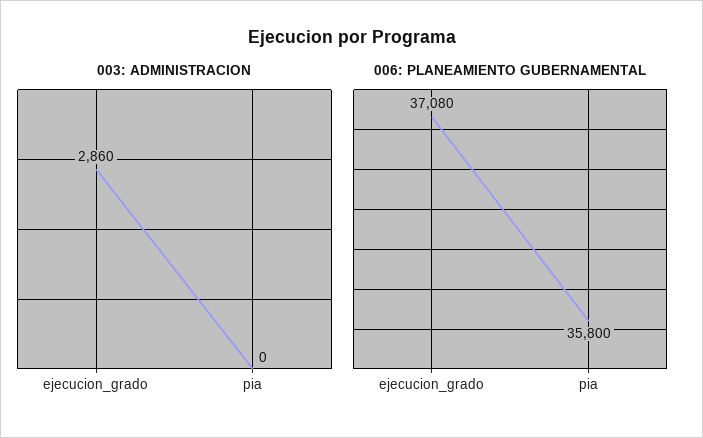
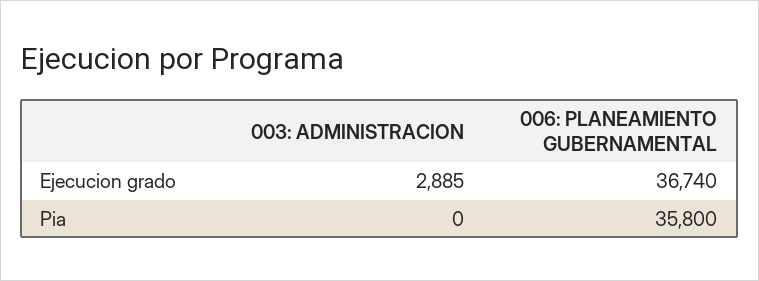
003: ADMINISTRACION, ejecucion_grado: 2860 -> 2885
006: PLANEAMIENTO GUBERNAMENTAL, ejecucion_grado: 37080 -> 36740

